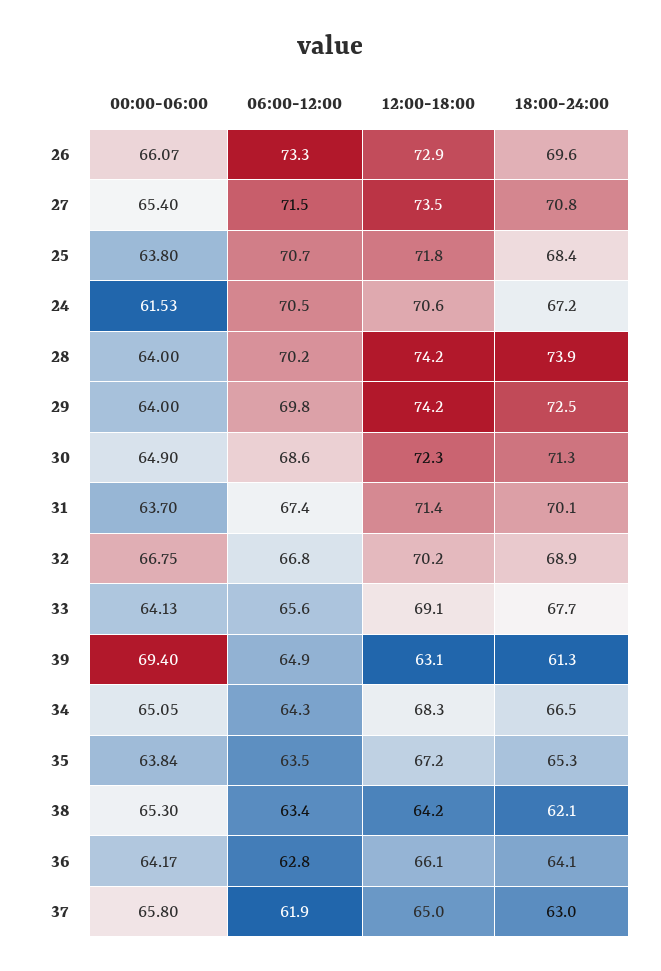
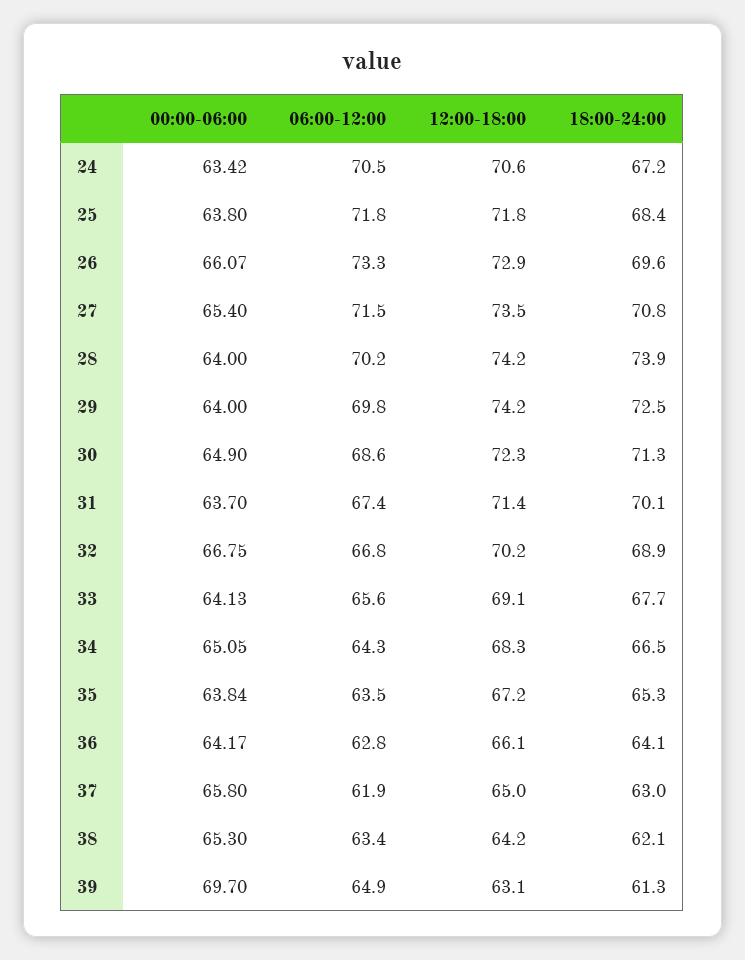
06:00-12:00, 25: 70.7 -> 71.8
00:00-06:00, 24: 61.53 -> 63.42
00:00-06:00, 39: 69.4 -> 69.7

